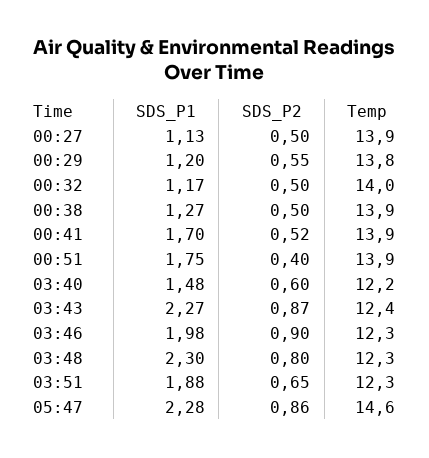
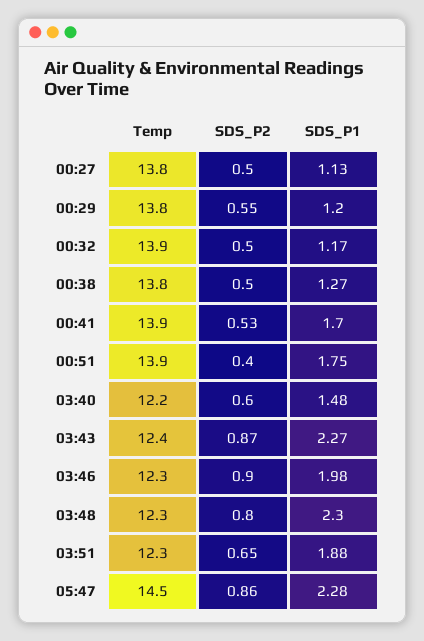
Temp, 00:27: 13.9 -> 13.8
Temp, 00:32: 14 -> 13.9
Temp, 00:38: 13.9 -> 13.8
SDS_P2, 00:41: 0.52 -> 0.53
Temp, 05:47: 14.6 -> 14.5

